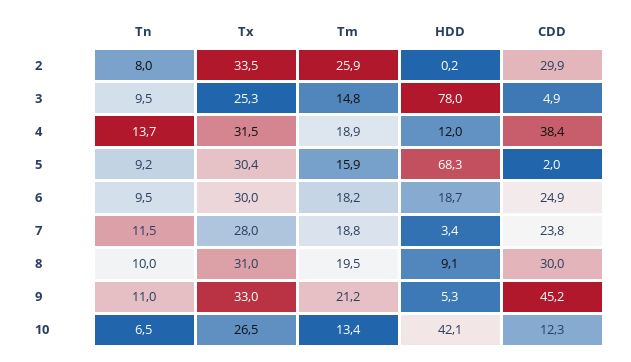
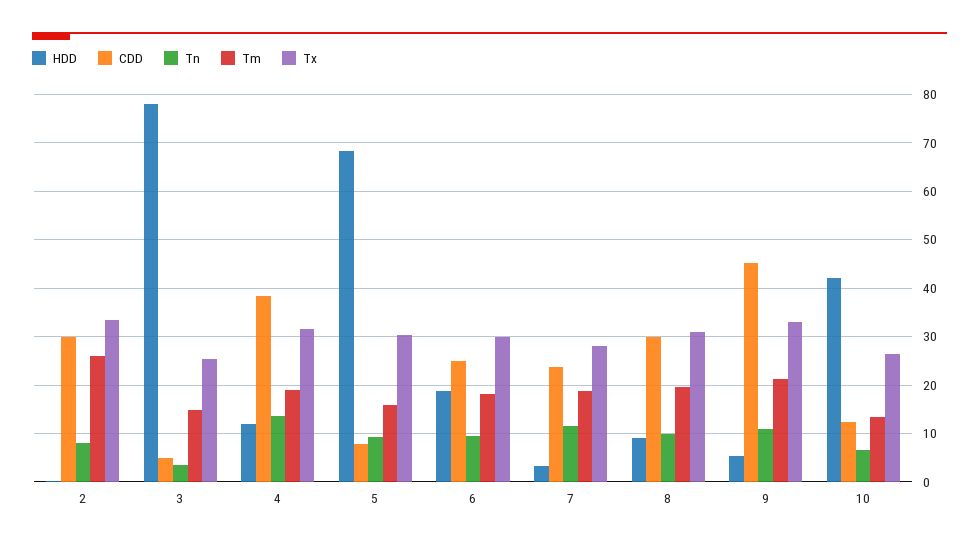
Tn, 3: 9.5 -> 4
CDD, 5: 2 -> 8

